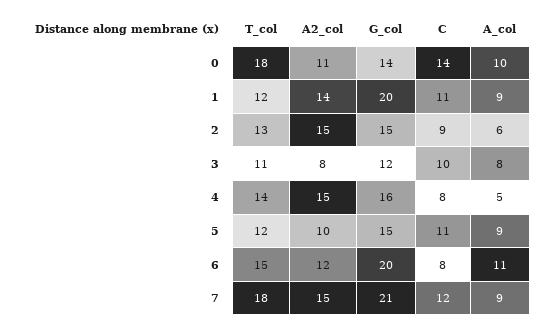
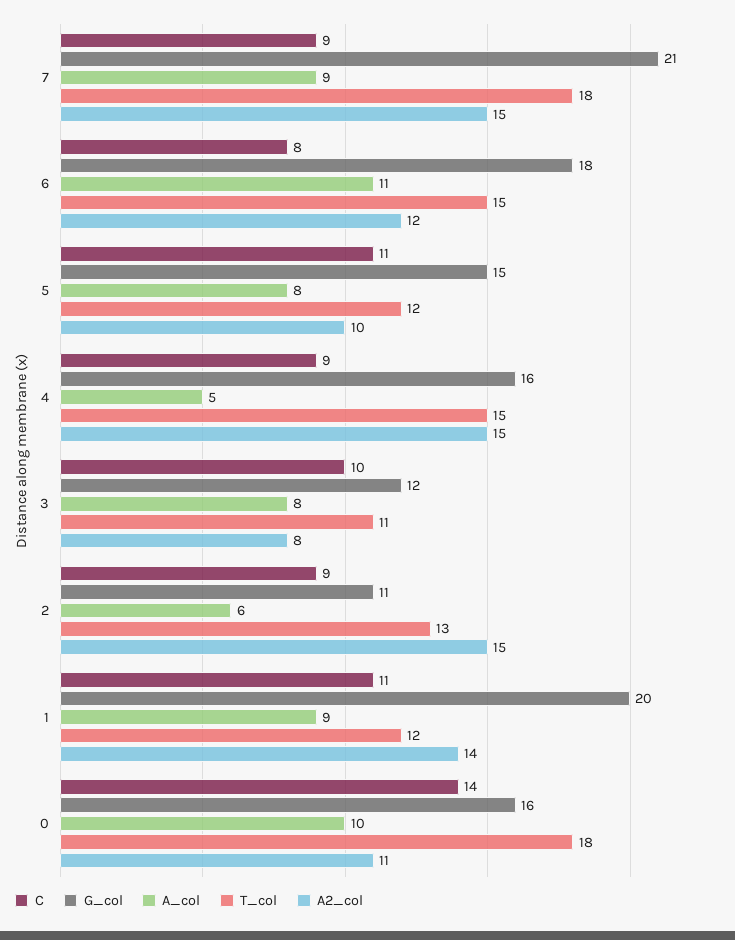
G_col, 0: 14 -> 16
G_col, 2: 15 -> 11
T_col, 4: 14 -> 15
C, 4: 8 -> 9
A_col, 5: 9 -> 8
G_col, 6: 20 -> 18
C, 7: 12 -> 9

